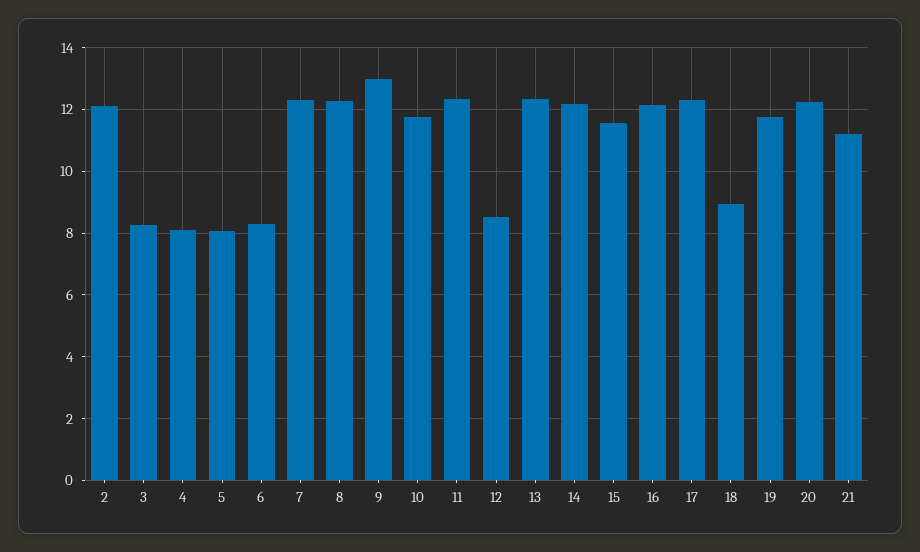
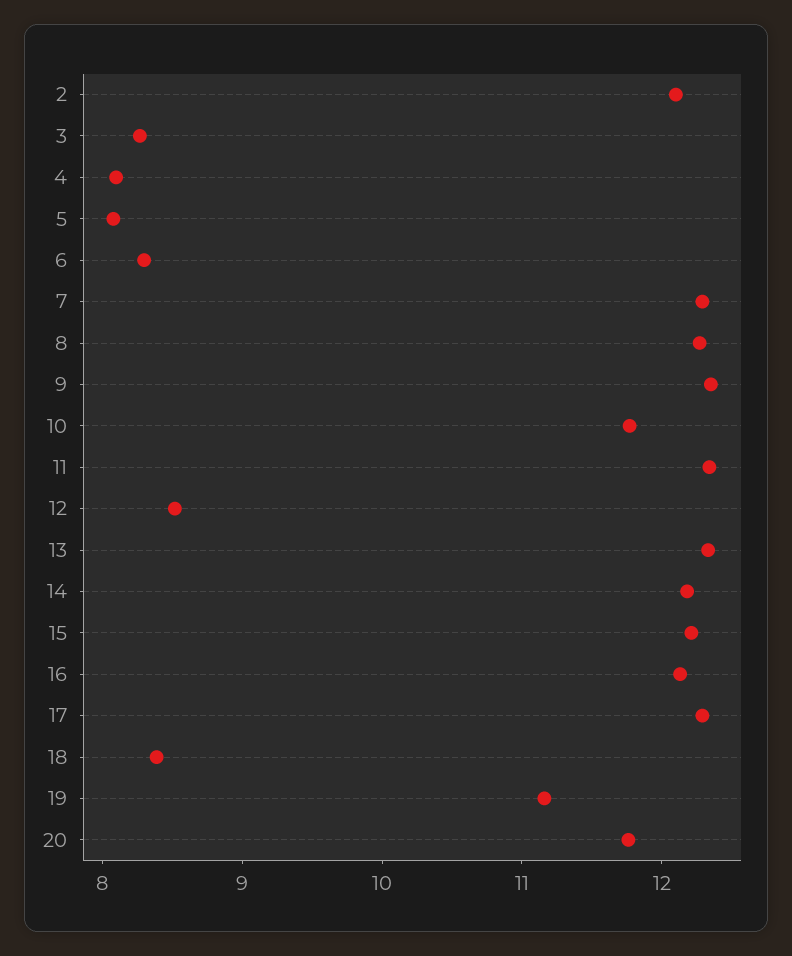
9: 13 -> 12.4
15: 11.6 -> 12.2
18: 9 -> 8.4
19: 11.8 -> 11.2
20: 12.2 -> 11.8
21: 11.2 -> none

